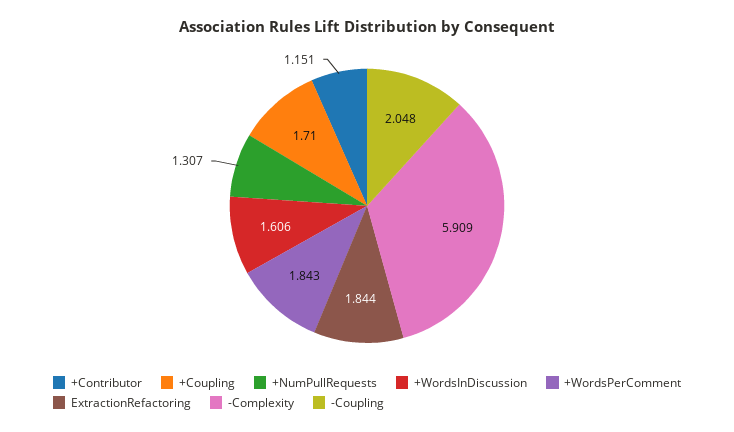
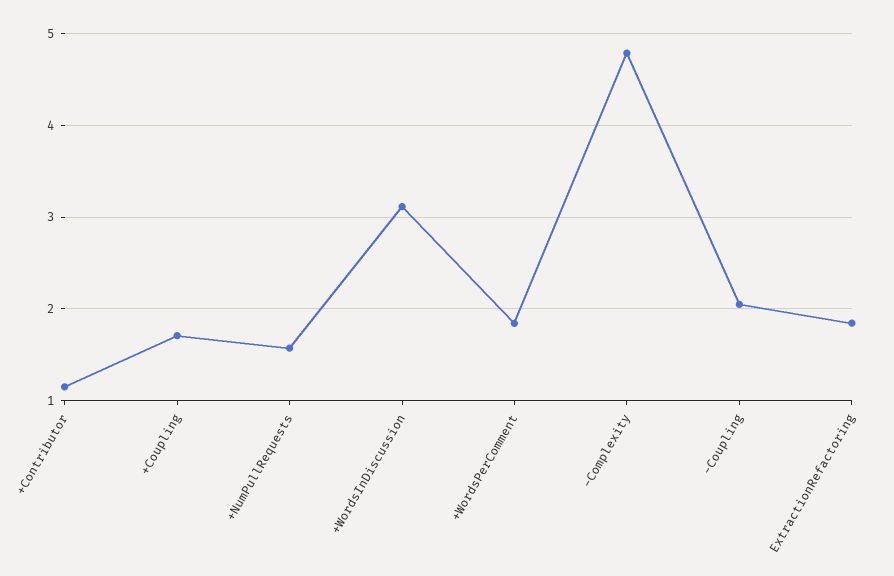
+NumPullRequests: 1.307 -> 1.6
+WordsInDiscussion: 1.606 -> 3.1
-Complexity: 5.909 -> 4.8

